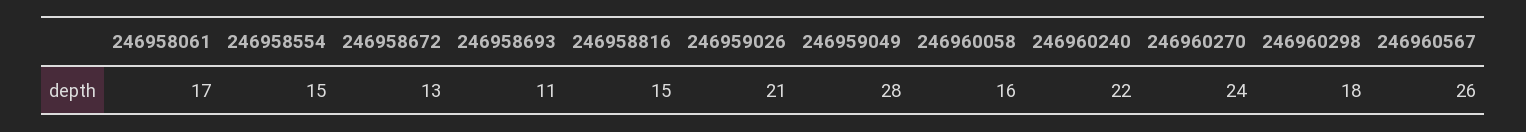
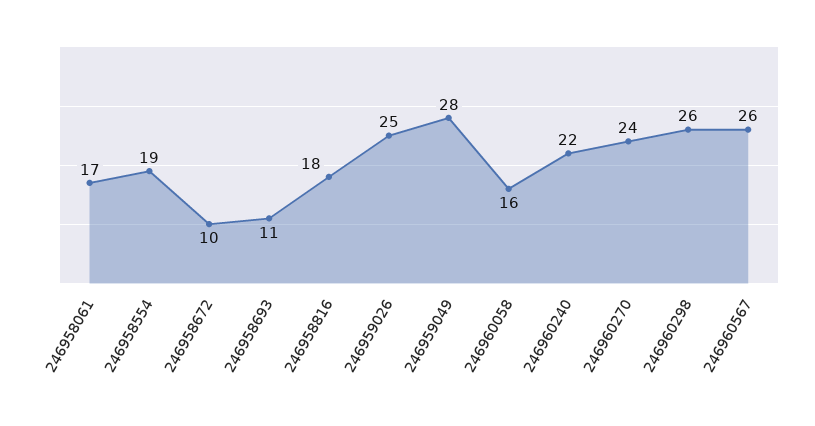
246958554: 15 -> 19
246958672: 13 -> 10
246958816: 15 -> 18
246959026: 21 -> 25
246960298: 18 -> 26

